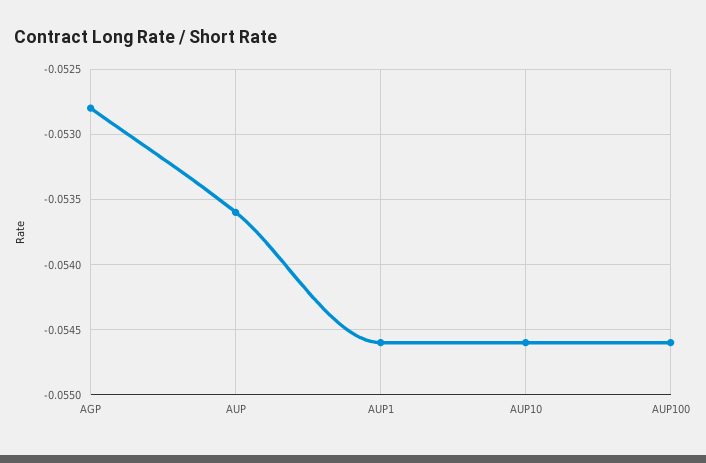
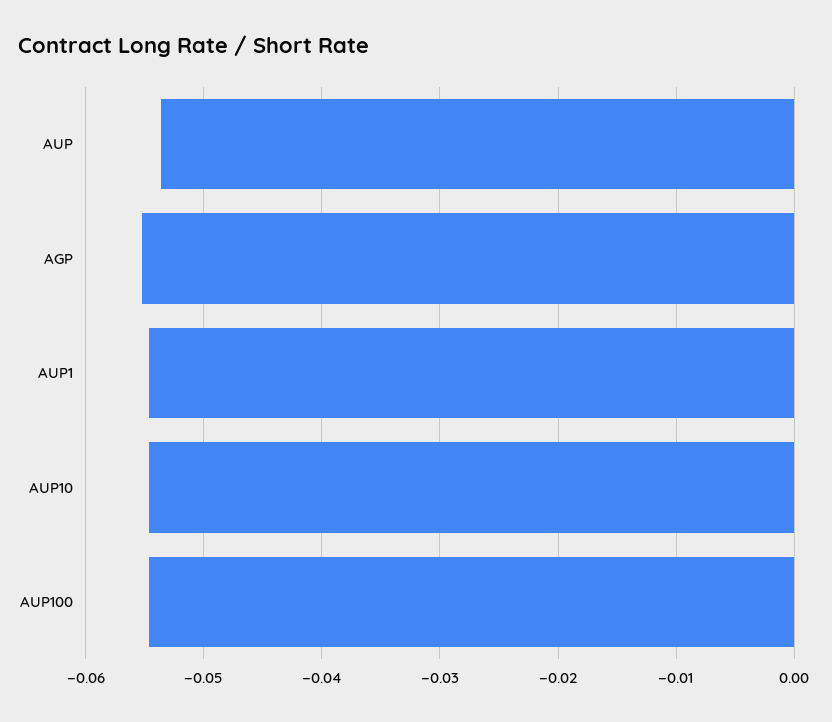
AGP: -0.0528 -> -0.055

